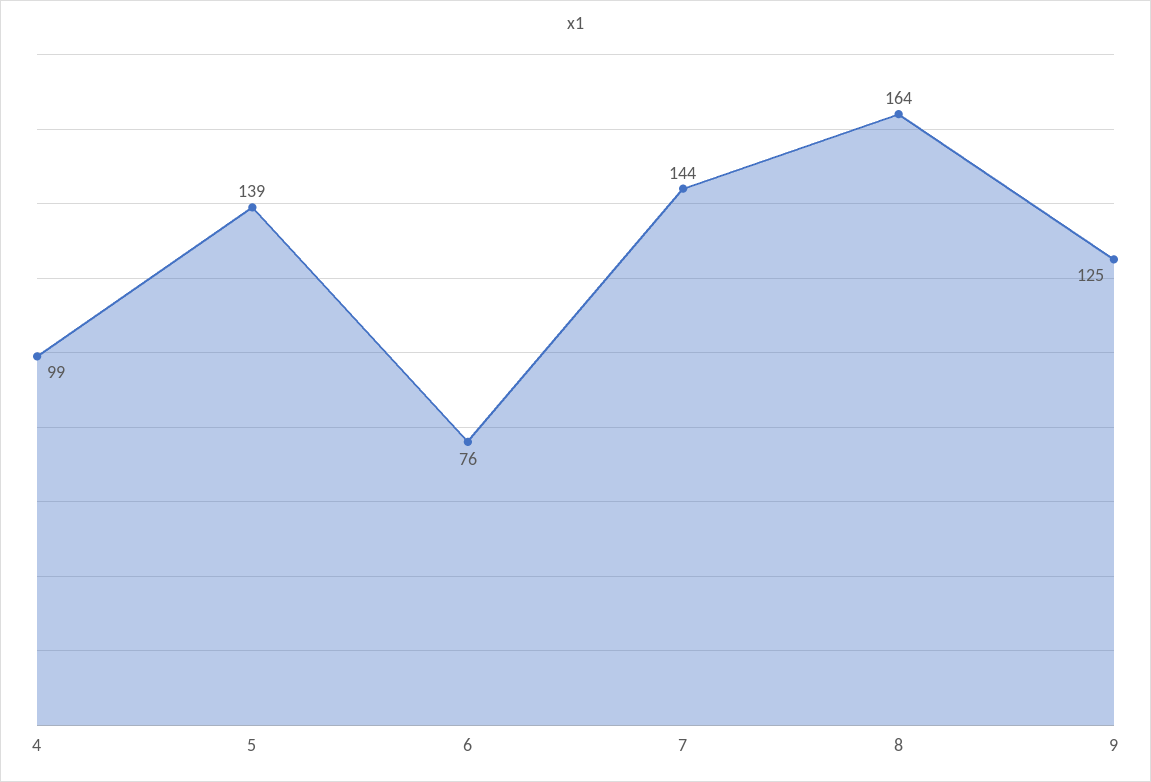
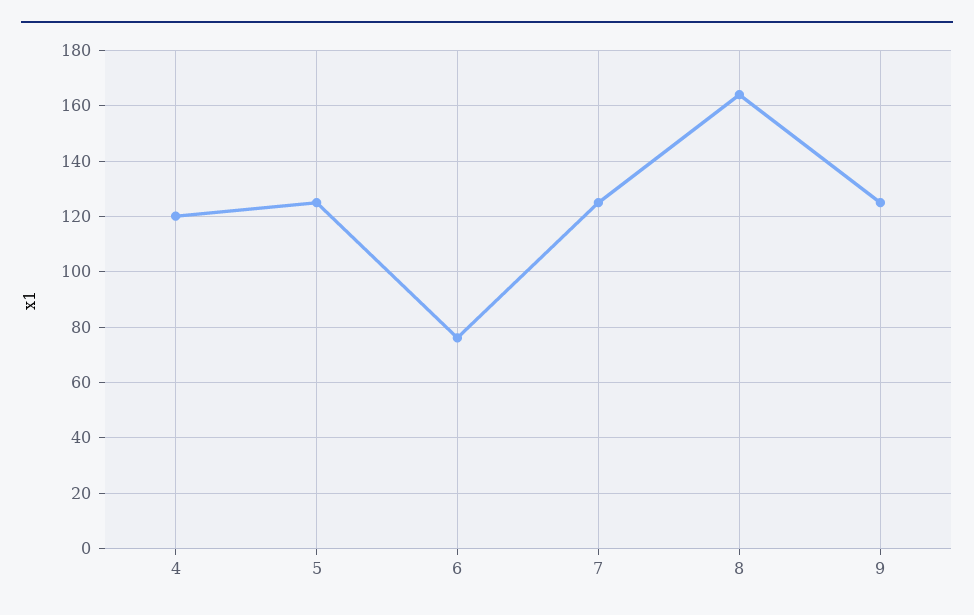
4: 99 -> 120
5: 139 -> 125
7: 144 -> 125

